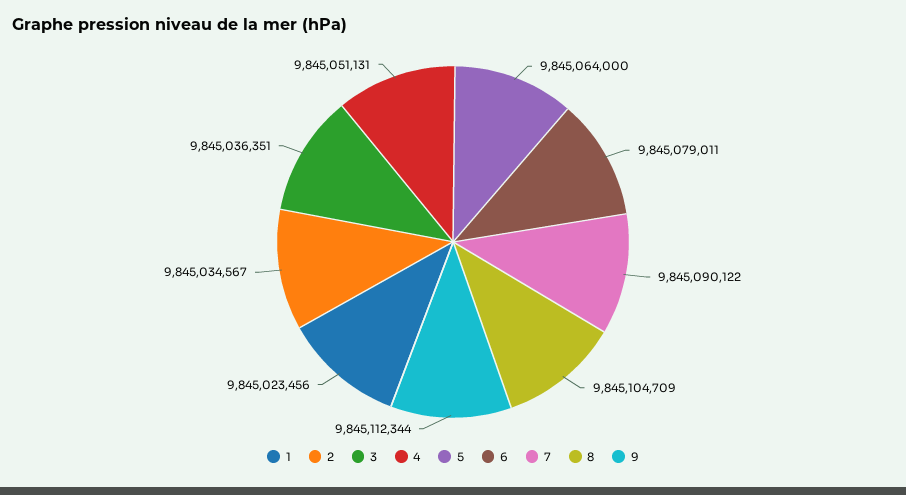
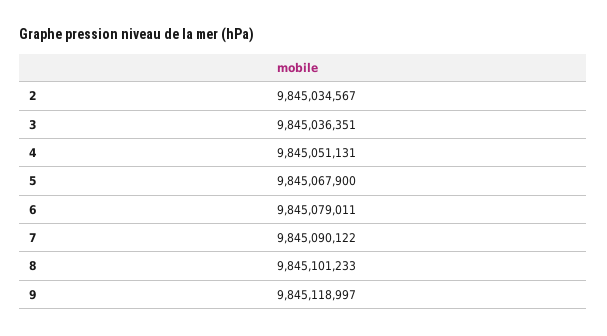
1: 9845023456 -> none
5: 9845064000 -> 9845067900
8: 9845104709 -> 9845101233
9: 9845112344 -> 9845118997

